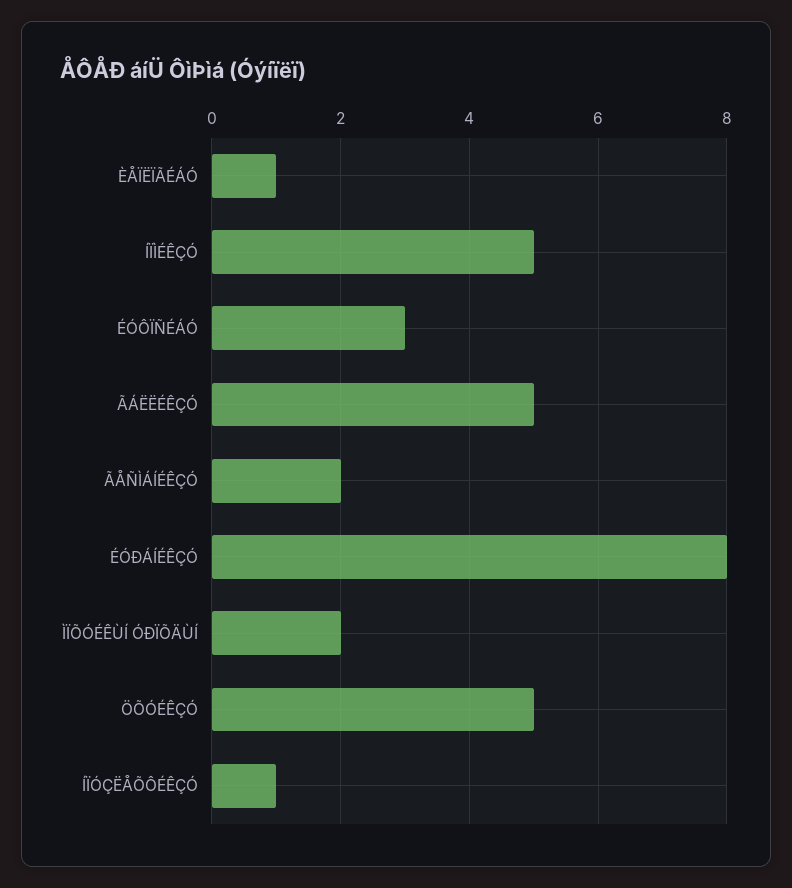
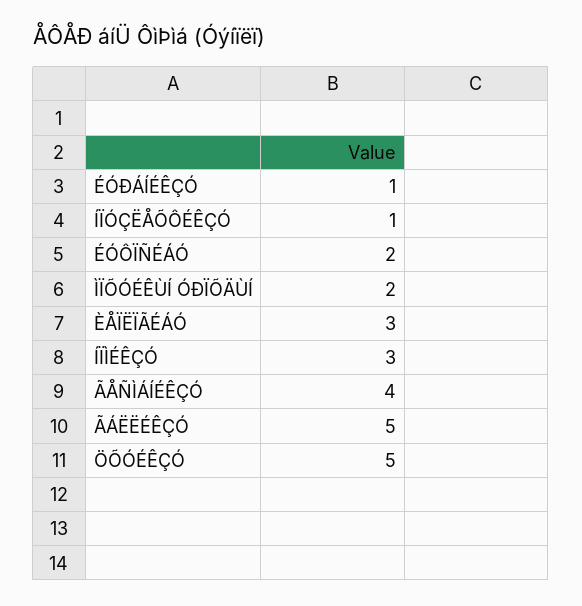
ÈÅÏËÏÃÉÁÓ: 1 -> 3
ÍÏÌÉÊÇÓ: 5 -> 3
ÉÓÔÏÑÉÁÓ: 3 -> 2
ÃÅÑÌÁÍÉÊÇÓ: 2 -> 4
ÉÓÐÁÍÉÊÇÓ: 8 -> 1

